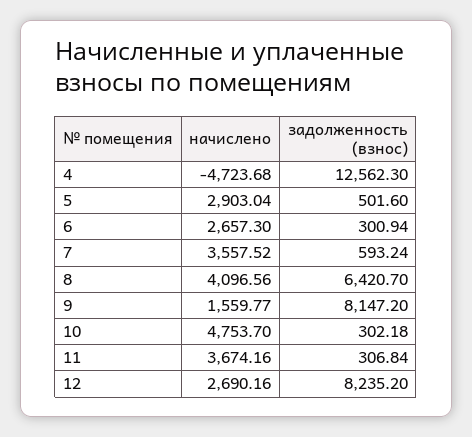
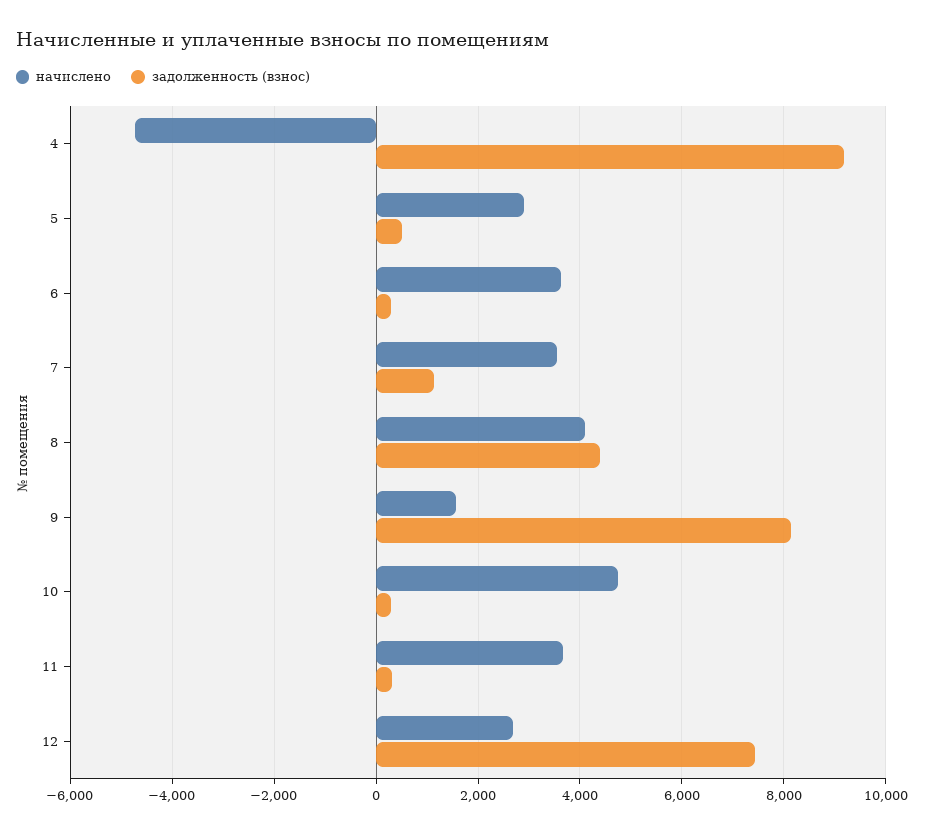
задолженность (взнос), 4: 12562.3 -> 9200
начислено, 6: 2657.3 -> 3600
задолженность (взнос), 7: 593.24 -> 1200
задолженность (взнос), 8: 6420.7 -> 4400
задолженность (взнос), 12: 8235.2 -> 7400

